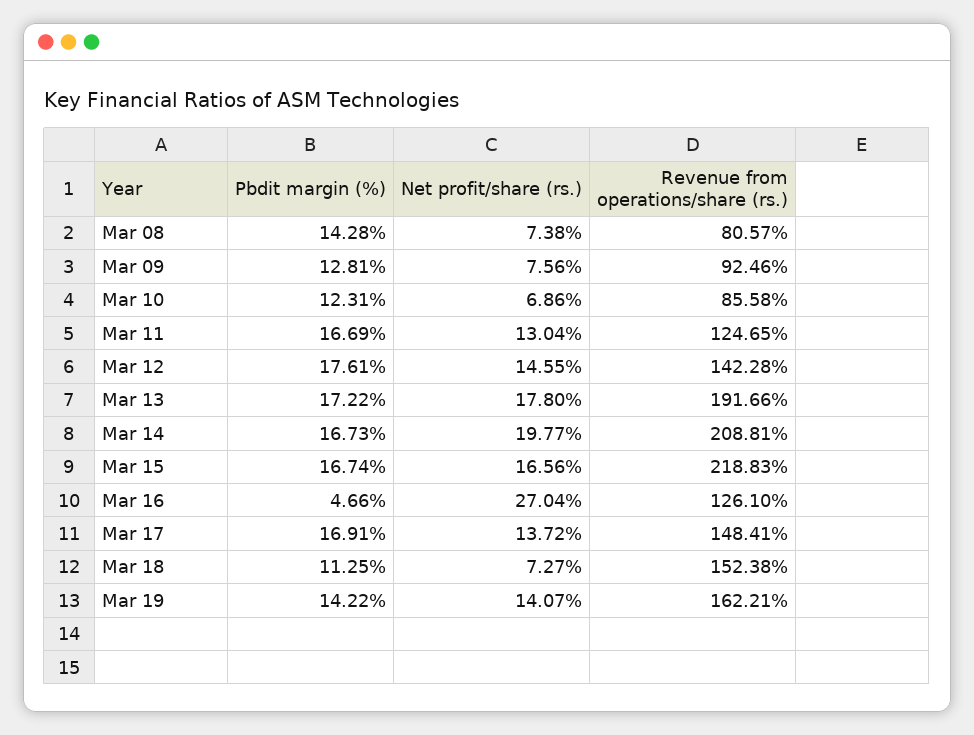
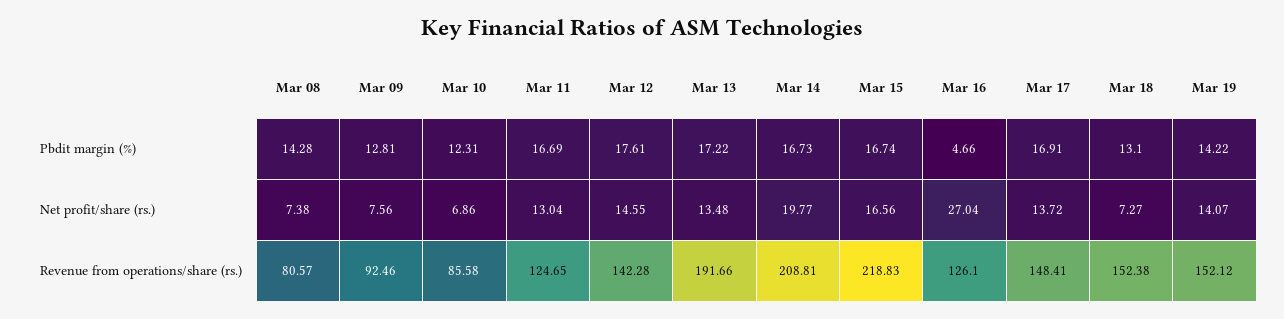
Net profit/share (rs.), Mar 13: 17.8 -> 13.48
Pbdit margin (%), Mar 18: 11.25 -> 13.1
Revenue from operations/share (rs.), Mar 19: 162.21 -> 152.12

